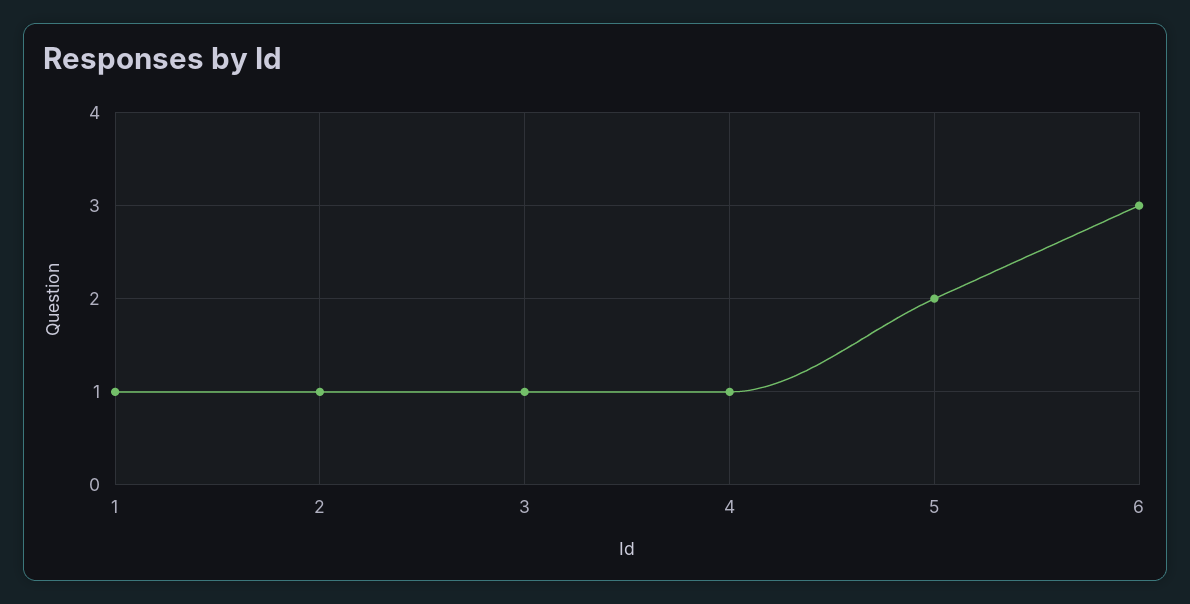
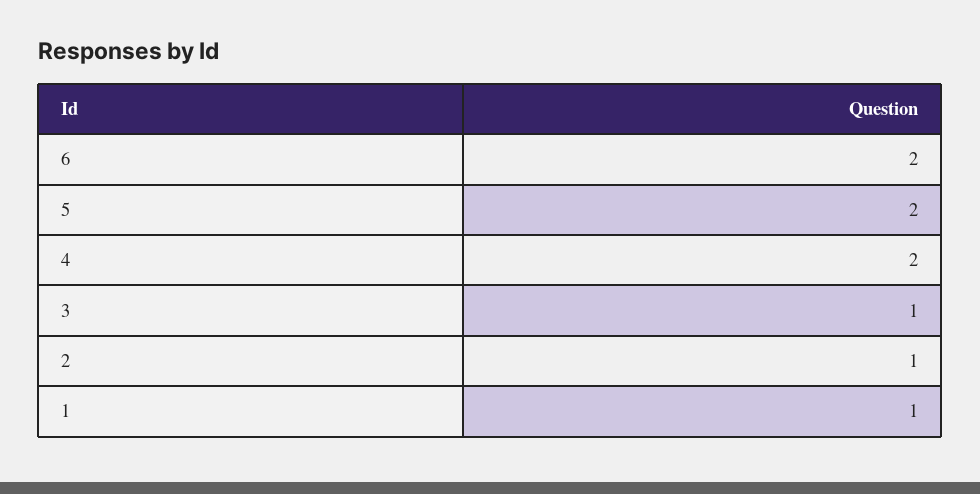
4: 1 -> 2
6: 3 -> 2

